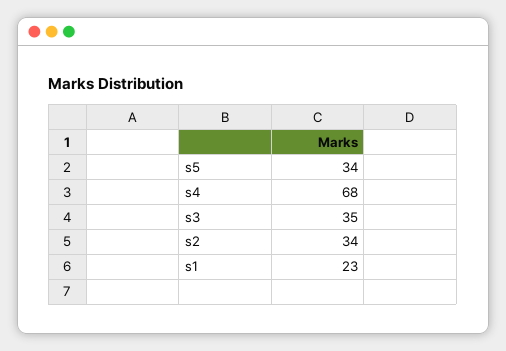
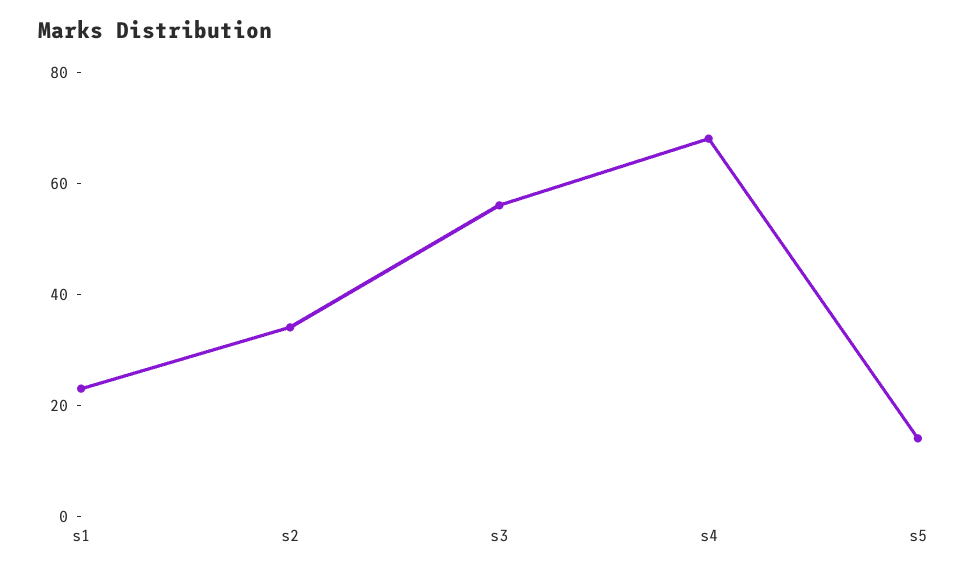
s5: 34 -> 15
s3: 35 -> 55

